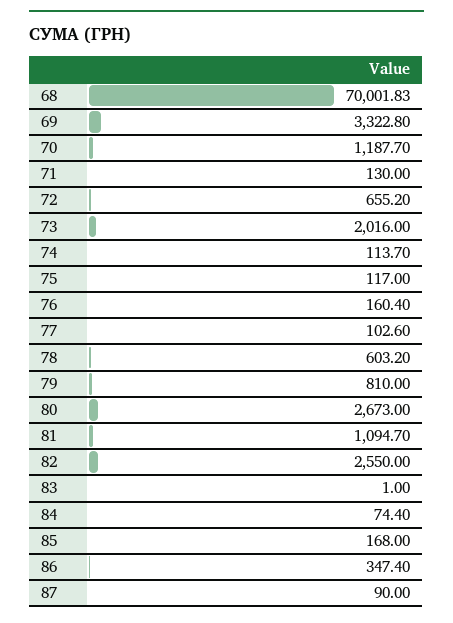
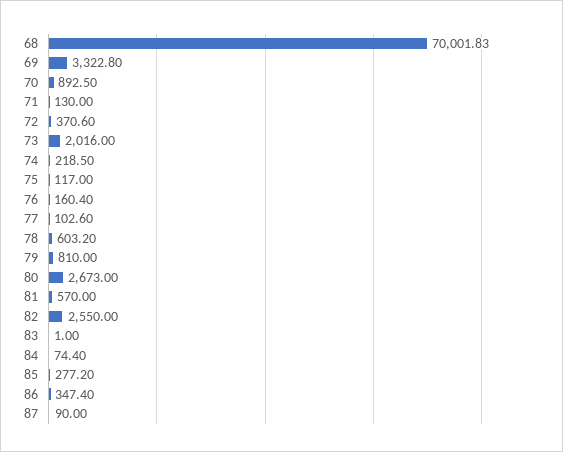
70: 1187.7 -> 892.5
72: 655.2 -> 370.6
74: 113.7 -> 218.5
81: 1094.7 -> 570
85: 168 -> 277.2

